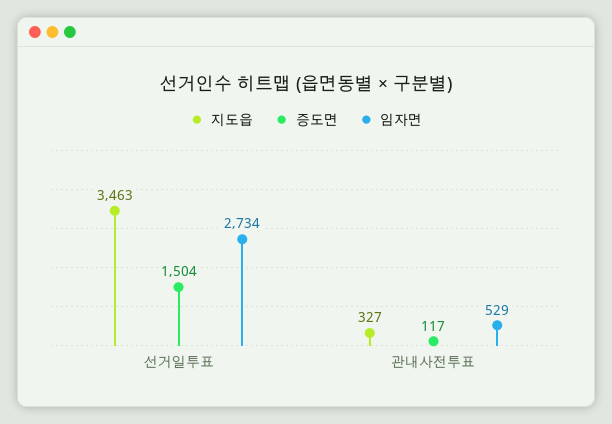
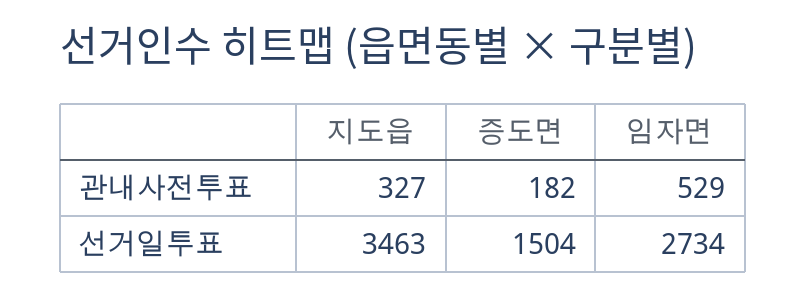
증도면, 관내사전투표: 117 -> 182

